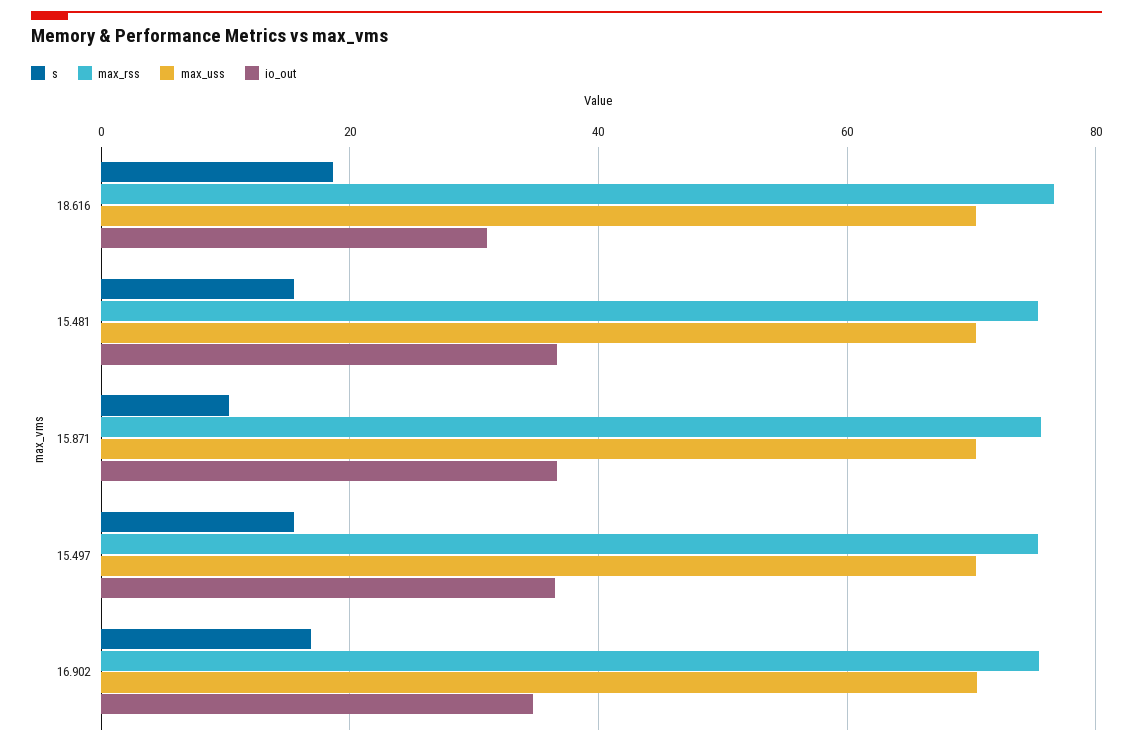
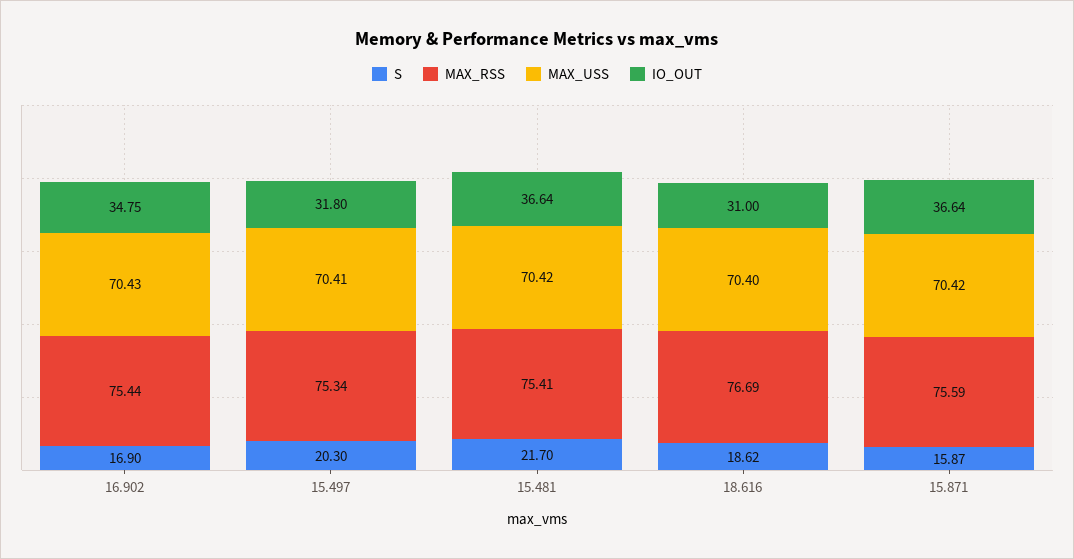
s, 15.481: 16 -> 21.7
s, 15.871: 10 -> 15.87
s, 15.497: 16 -> 20.3
io_out, 15.497: 36 -> 31.8

